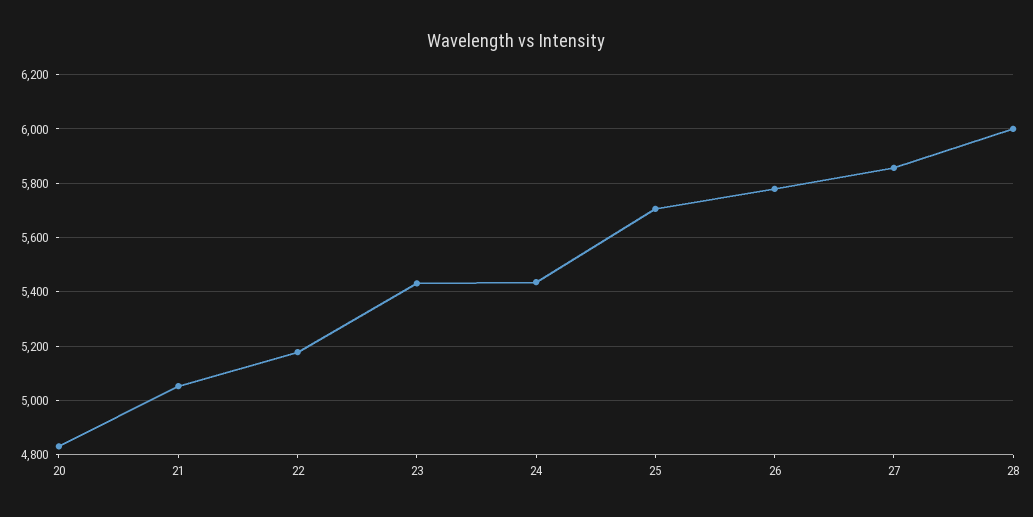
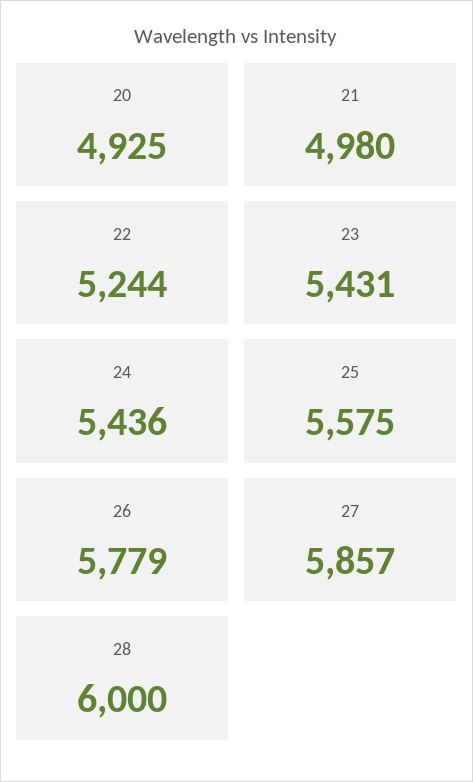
20: 4825 -> 4925
21: 5050 -> 4980
22: 5175 -> 5244
25: 5700 -> 5575

